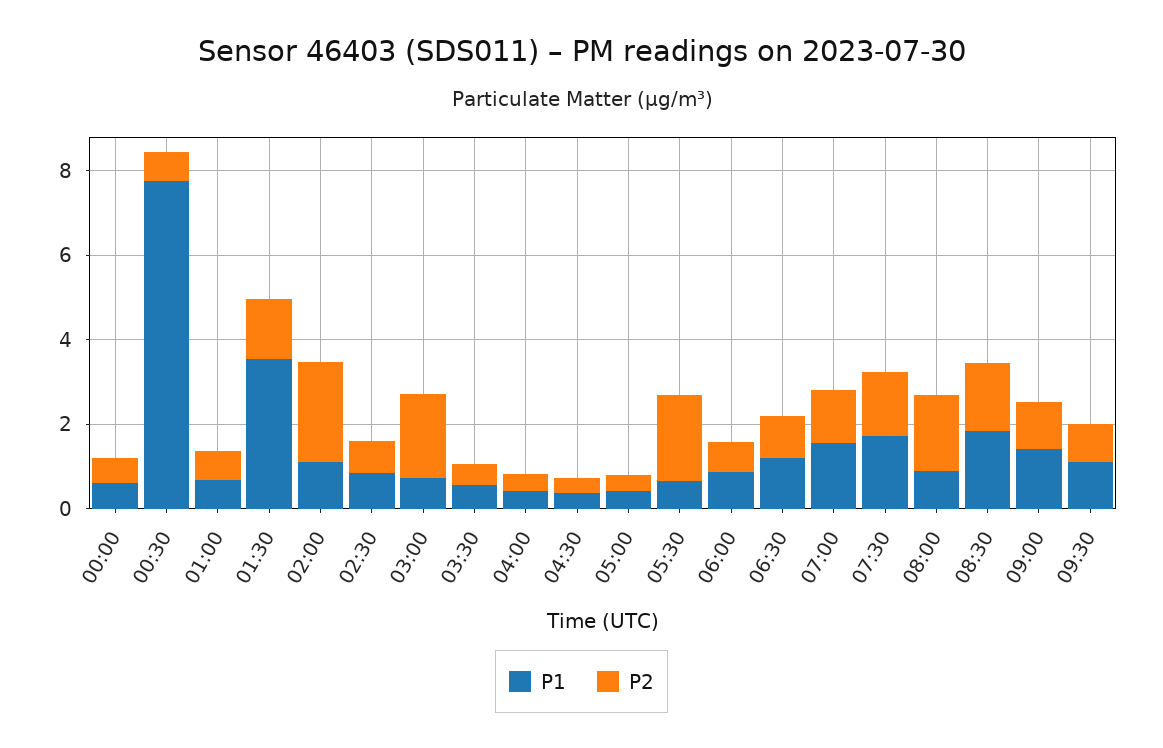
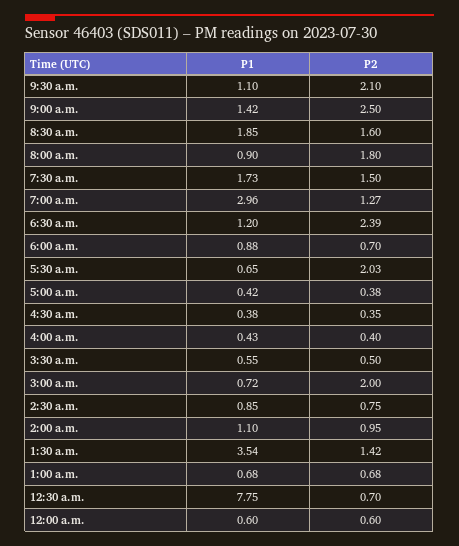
P2, 02:00: 2.5 -> 0.95
P2, 06:30: 1 -> 2.39
P1, 07:00: 1.5 -> 2.96
P2, 09:00: 1 -> 2.5
P2, 09:30: 1 -> 2.1

